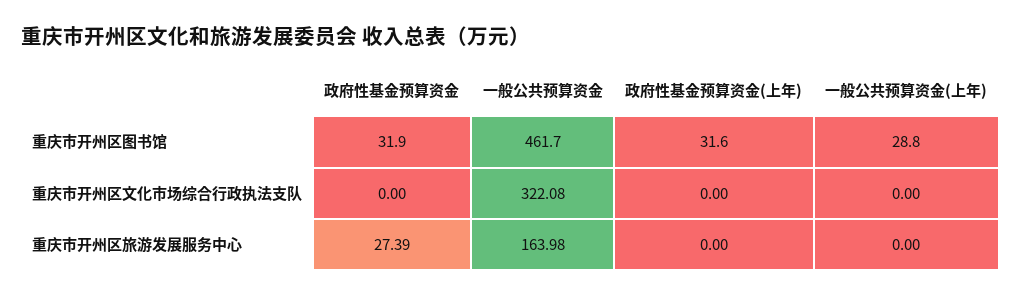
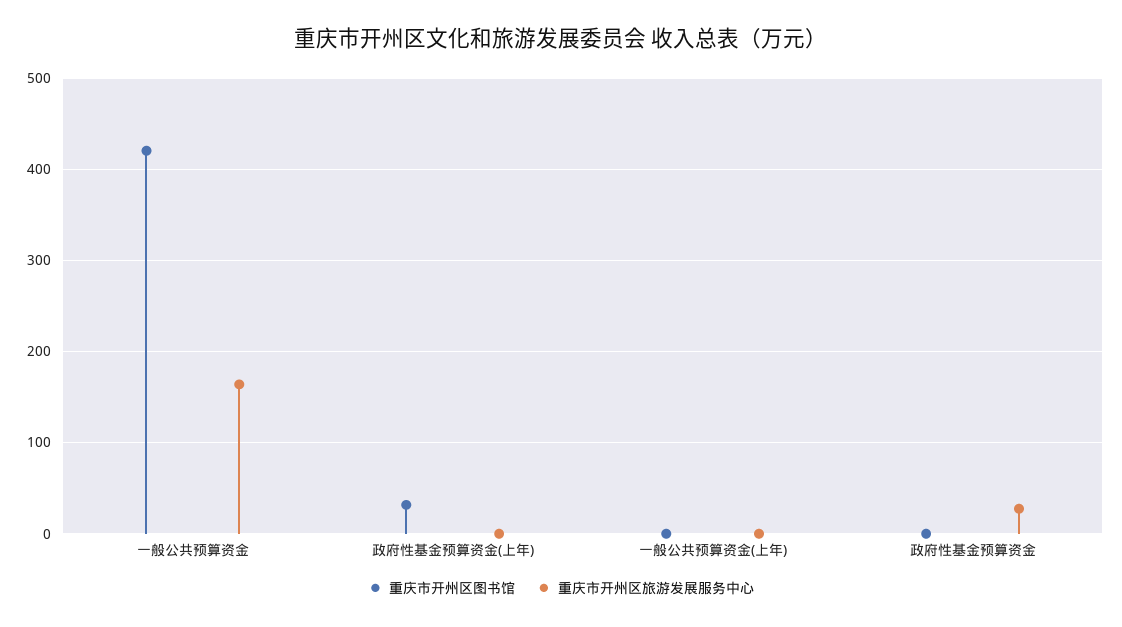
重庆市开州区图书馆, 政府性基金预算资金: 31.9 -> 0
重庆市开州区图书馆, 一般公共预算资金: 461.7 -> 420
重庆市开州区图书馆, 一般公共预算资金(上年): 28.8 -> 0
重庆市开州区文化市场综合行政执法支队, 政府性基金预算资金: 0 -> none
重庆市开州区文化市场综合行政执法支队, 一般公共预算资金: 322.08 -> none
重庆市开州区文化市场综合行政执法支队, 政府性基金预算资金(上年): 0 -> none
重庆市开州区文化市场综合行政执法支队, 一般公共预算资金(上年): 0 -> none

